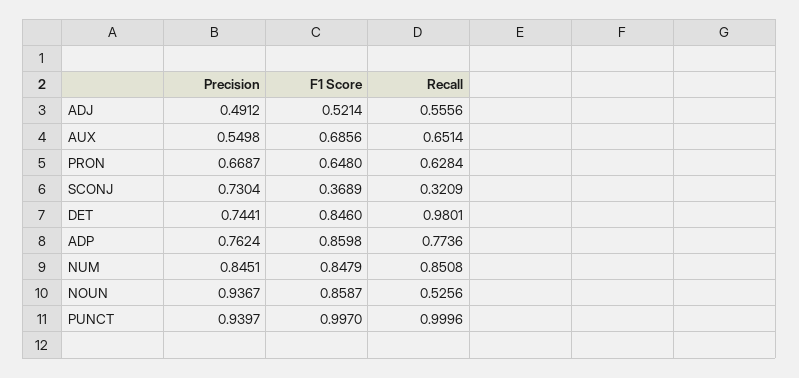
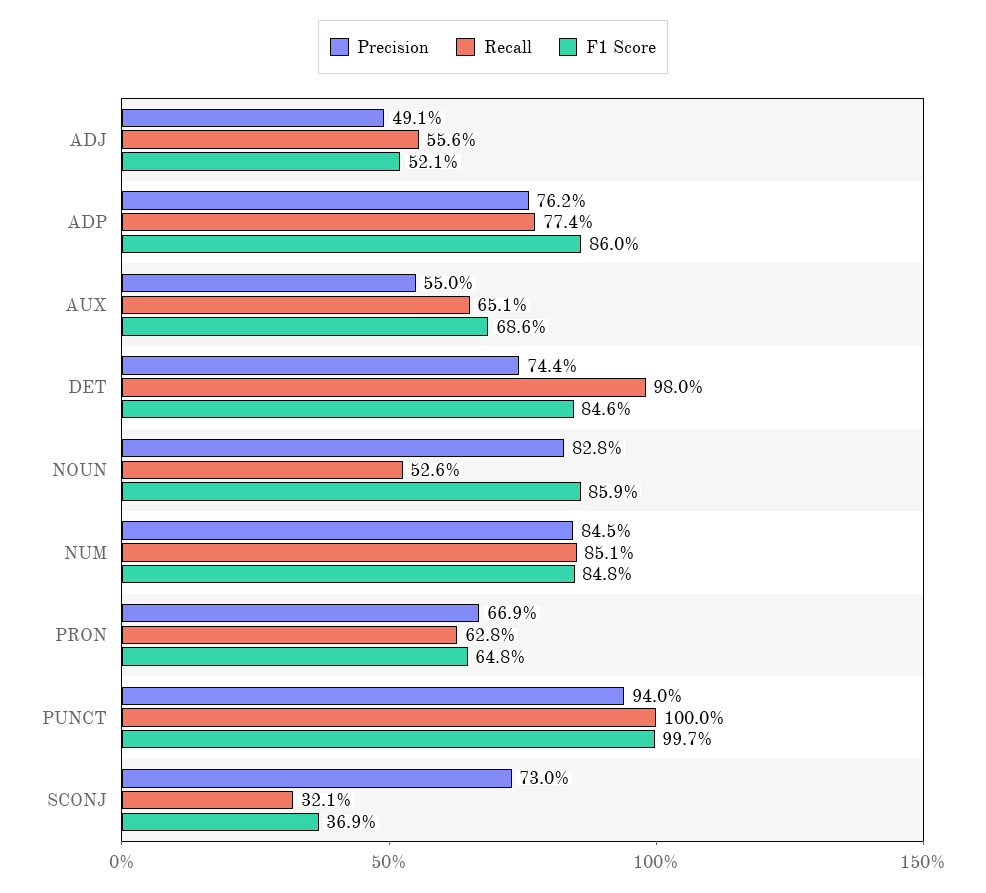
Precision, NOUN: 0.9367 -> 0.828

